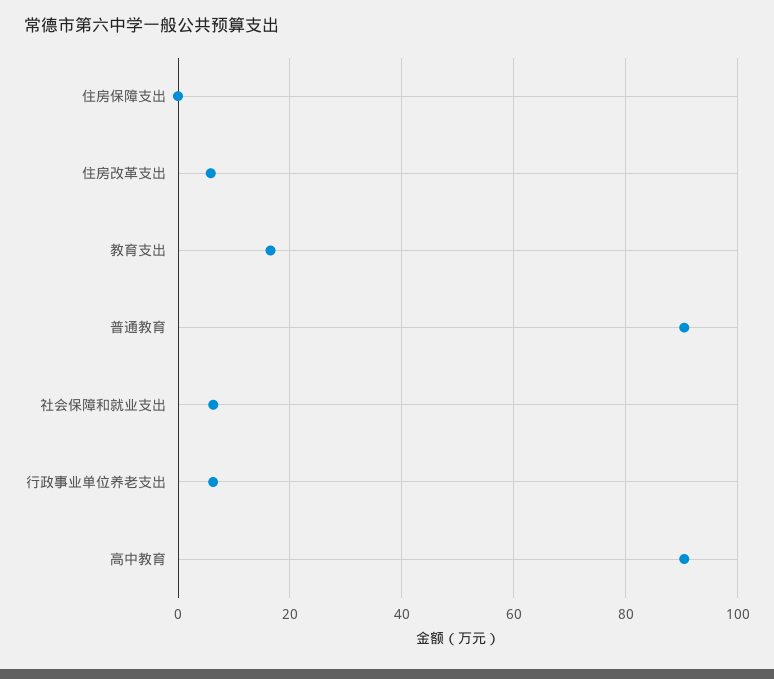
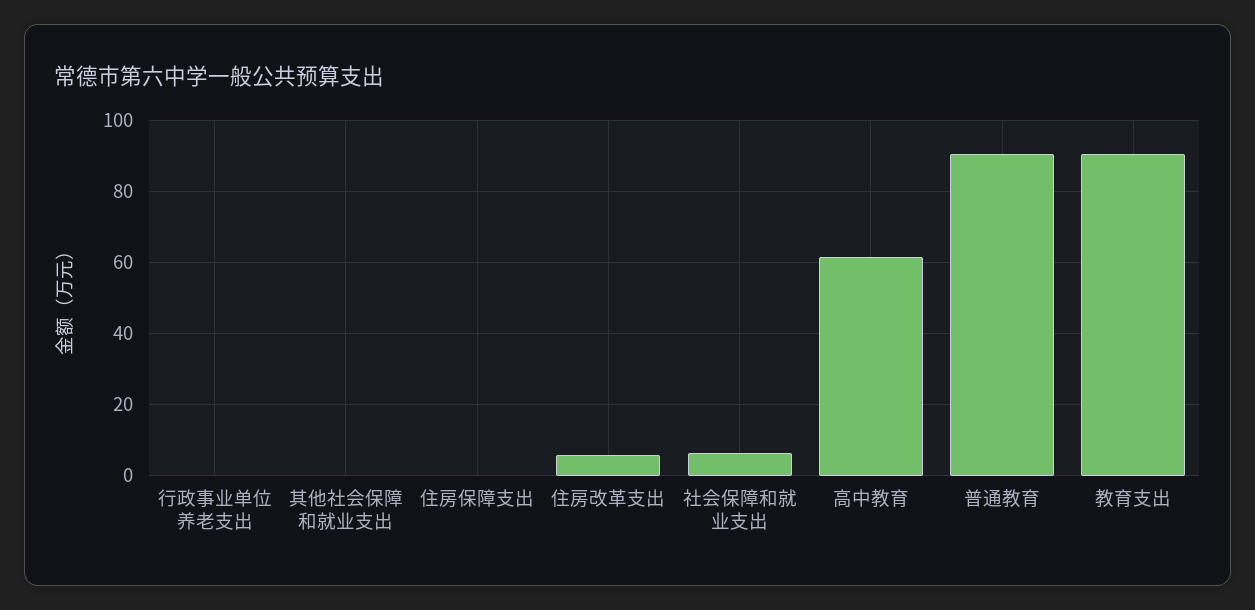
教育支出: 16 -> 90
行政事业单位养老支出: 6 -> 0
高中教育: 90 -> 62
其他社会保障和就业支出: none -> 0

